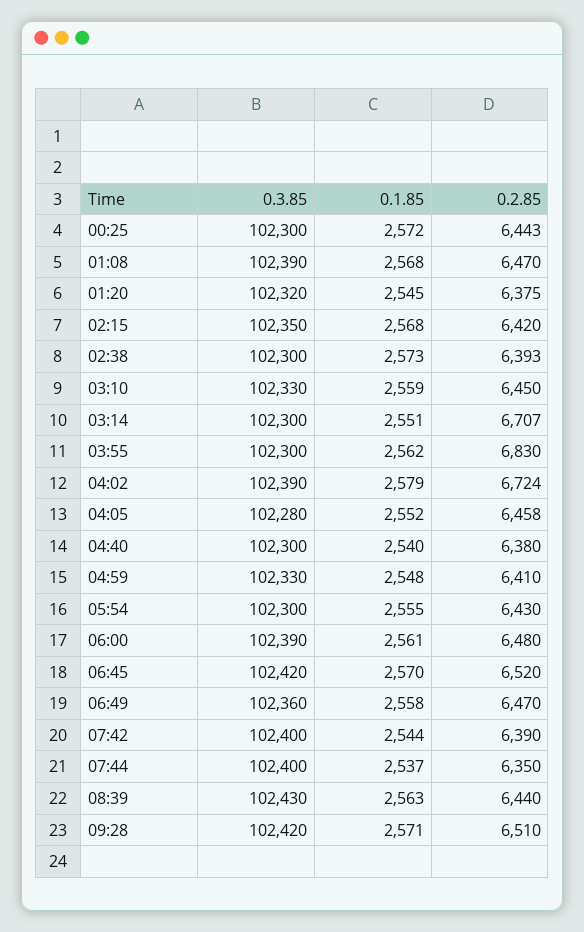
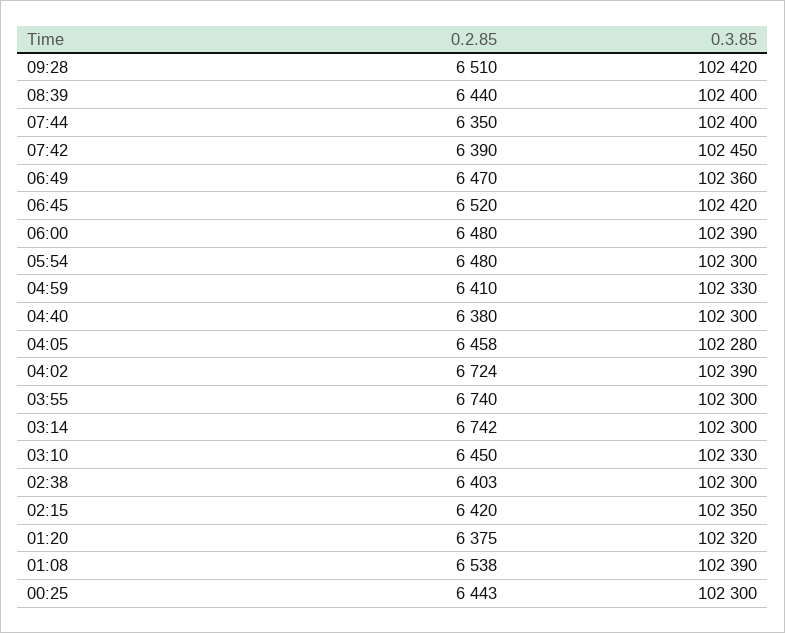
0.1.85, 00:25: 2572 -> none
0.1.85, 01:08: 2568 -> none
0.2.85, 01:08: 6470 -> 6538
0.1.85, 01:20: 2545 -> none
0.1.85, 02:15: 2568 -> none
0.1.85, 02:38: 2573 -> none
0.2.85, 02:38: 6393 -> 6403
0.1.85, 03:10: 2559 -> none
0.1.85, 03:14: 2551 -> none
0.2.85, 03:14: 6707 -> 6742
0.1.85, 03:55: 2562 -> none
0.2.85, 03:55: 6830 -> 6740
0.1.85, 04:02: 2579 -> none
0.1.85, 04:05: 2552 -> none
0.1.85, 04:40: 2540 -> none
0.1.85, 04:59: 2548 -> none
0.1.85, 05:54: 2555 -> none
0.2.85, 05:54: 6430 -> 6480
0.1.85, 06:00: 2561 -> none
0.1.85, 06:45: 2570 -> none
0.1.85, 06:49: 2558 -> none
0.3.85, 07:42: 102400 -> 102450
0.1.85, 07:42: 2544 -> none
0.1.85, 07:44: 2537 -> none
0.3.85, 08:39: 102430 -> 102400
0.1.85, 08:39: 2563 -> none
0.1.85, 09:28: 2571 -> none

